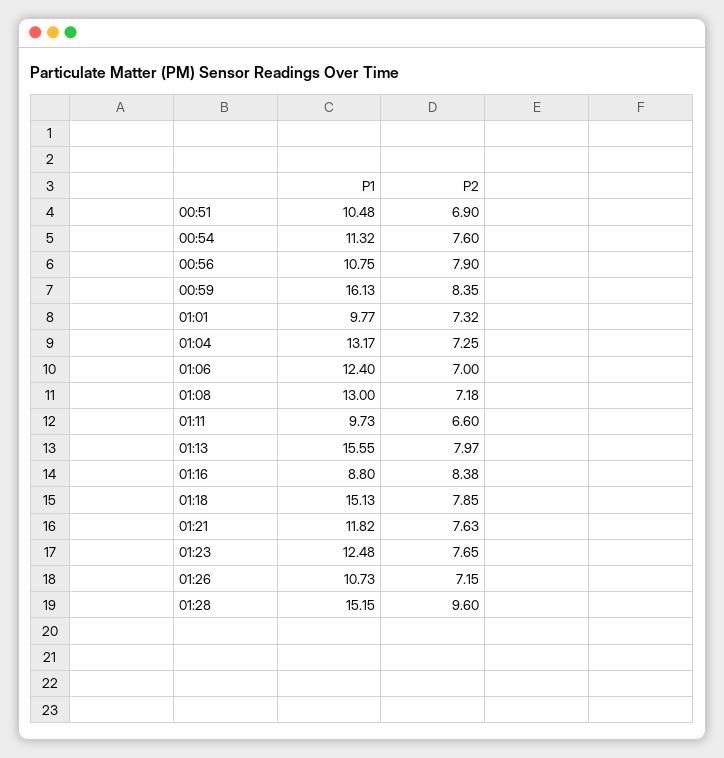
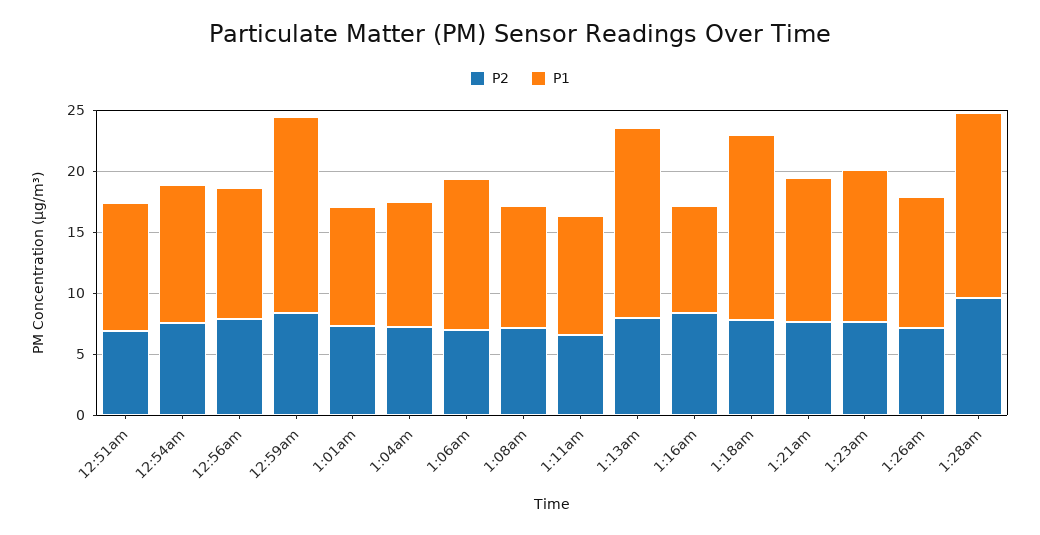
P1, 01:04: 13.17 -> 10
P1, 01:08: 13 -> 10

